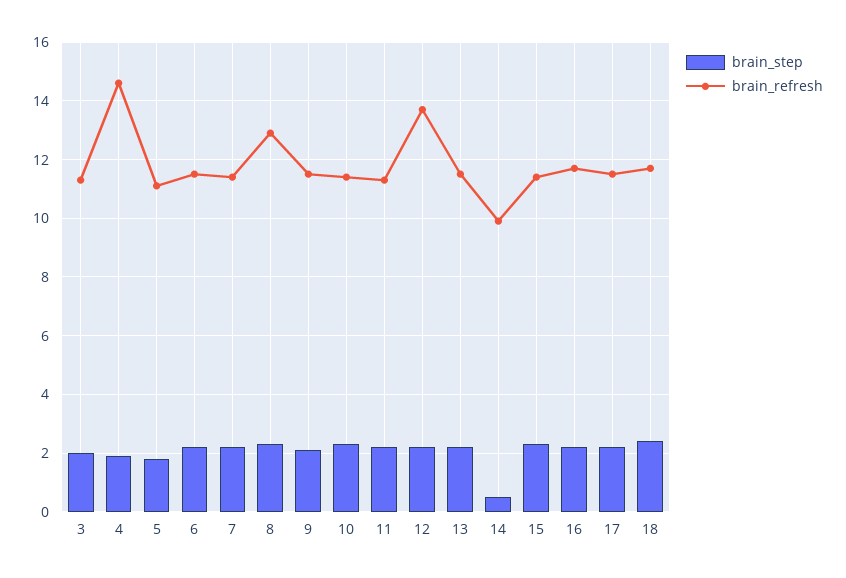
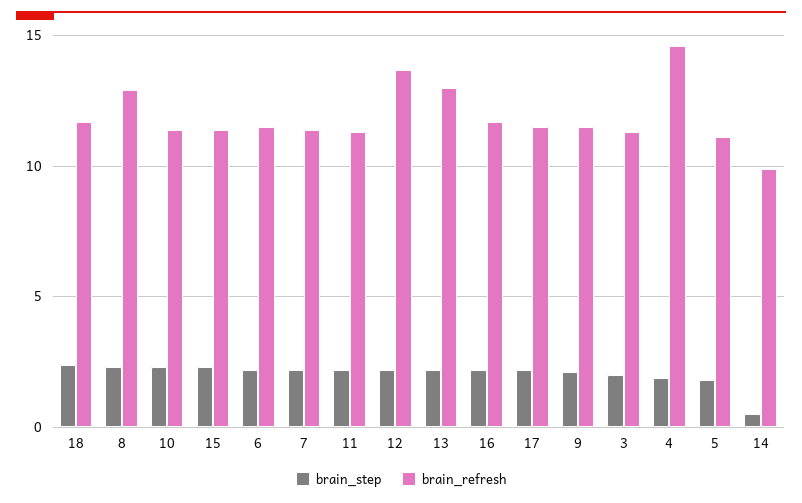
brain_refresh, 13: 11.5 -> 13

